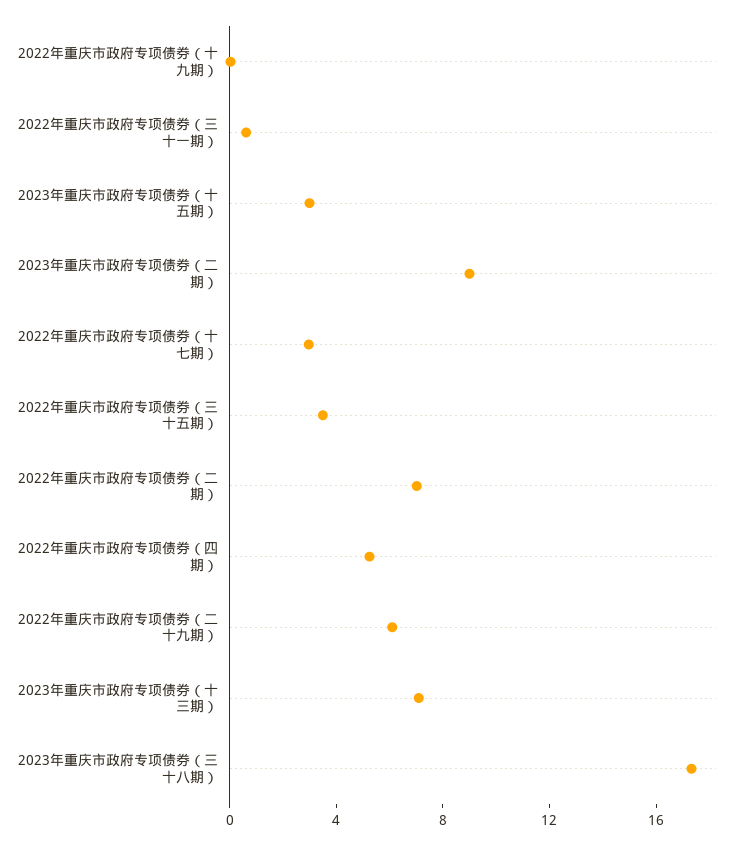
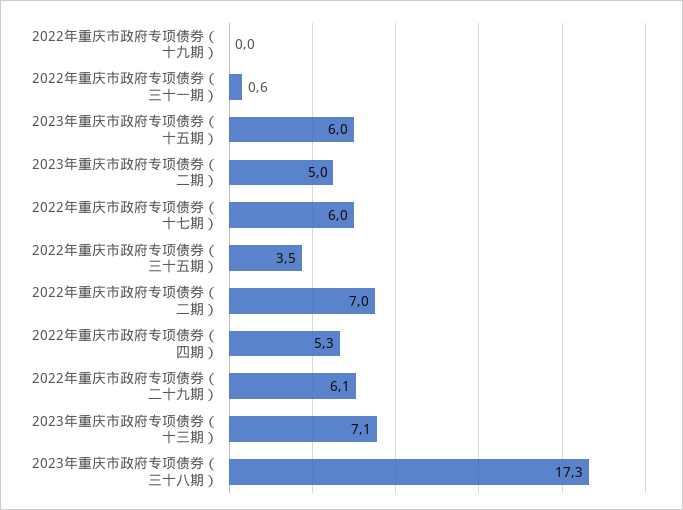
2023年重庆市政府专项债券（十五期）: 3 -> 6
2023年重庆市政府专项债券（二期）: 9 -> 5
2022年重庆市政府专项债券（十七期）: 3 -> 6

